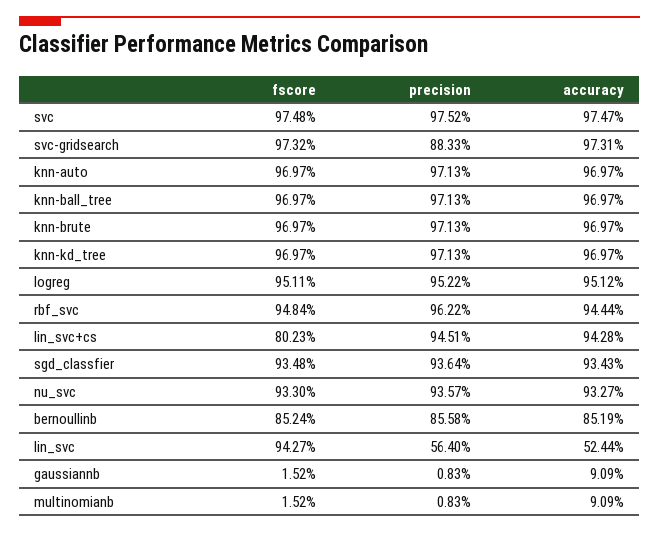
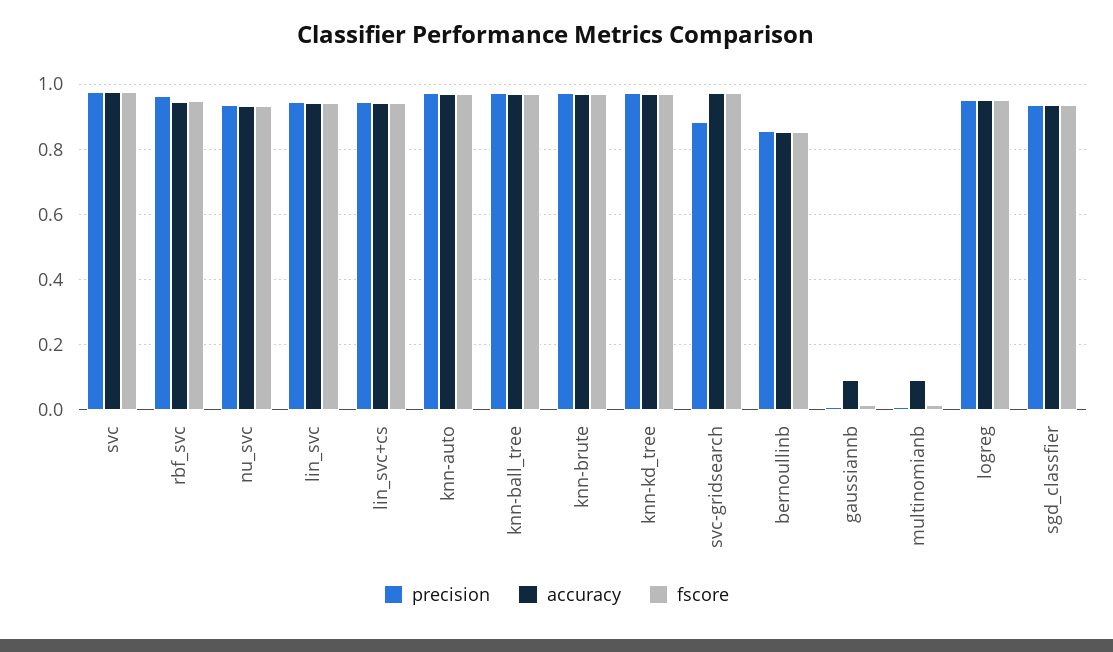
fscore, lin_svc+cs: 0.8023 -> 0.94
precision, lin_svc: 0.564 -> 0.94
accuracy, lin_svc: 0.5244 -> 0.94

